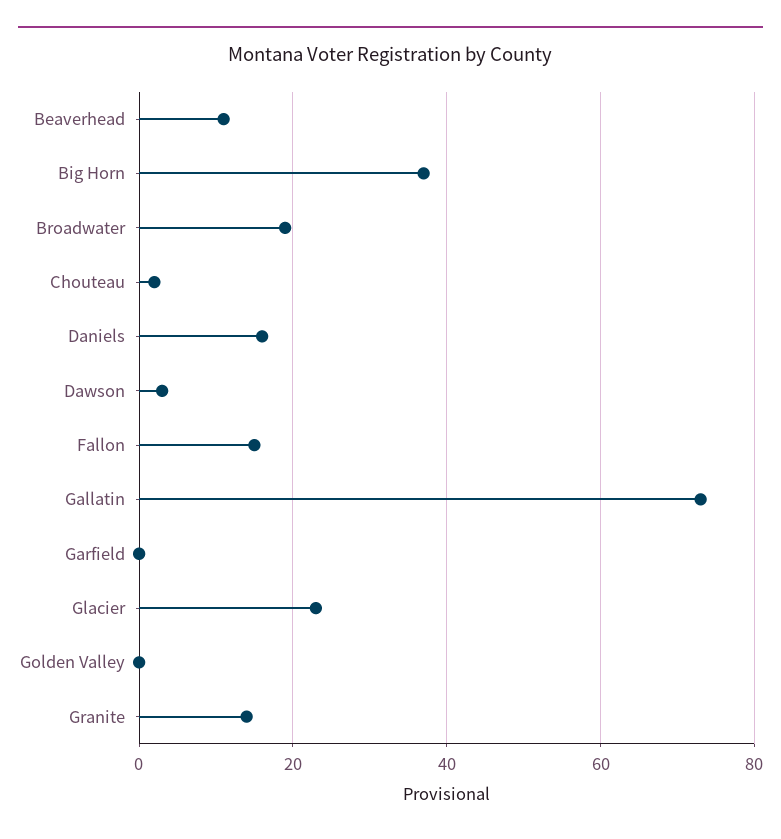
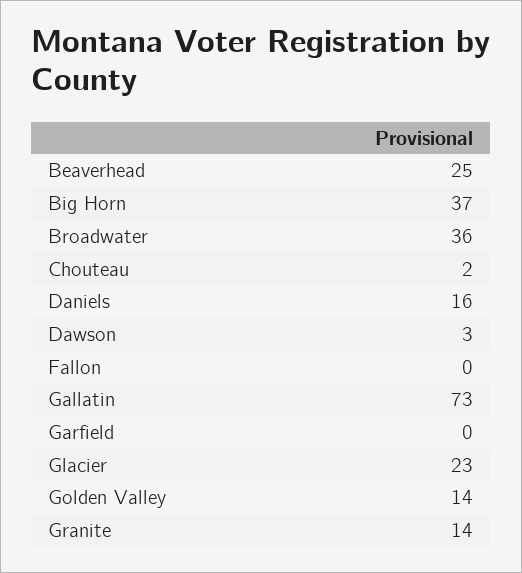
Beaverhead: 10 -> 25
Broadwater: 20 -> 36
Fallon: 15 -> 0
Golden Valley: 0 -> 14

